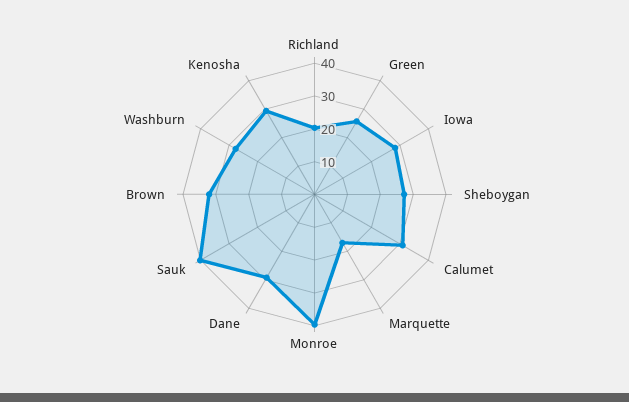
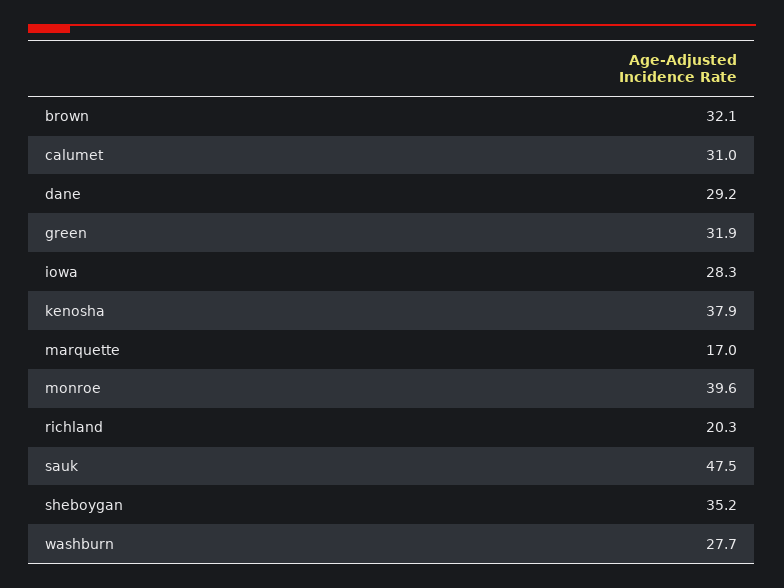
Green: 25 -> 31.9
Sheboygan: 27.5 -> 35.2
Sauk: 40 -> 47.5
Kenosha: 30 -> 37.9

